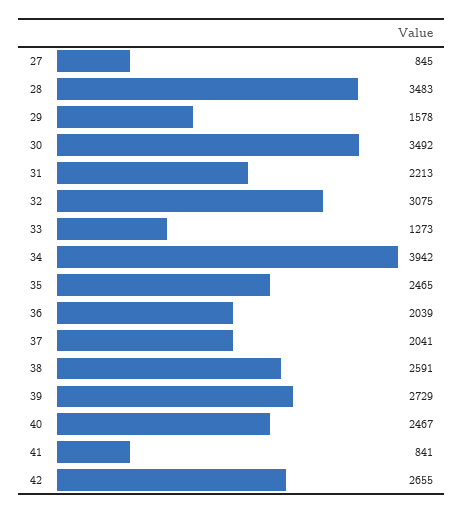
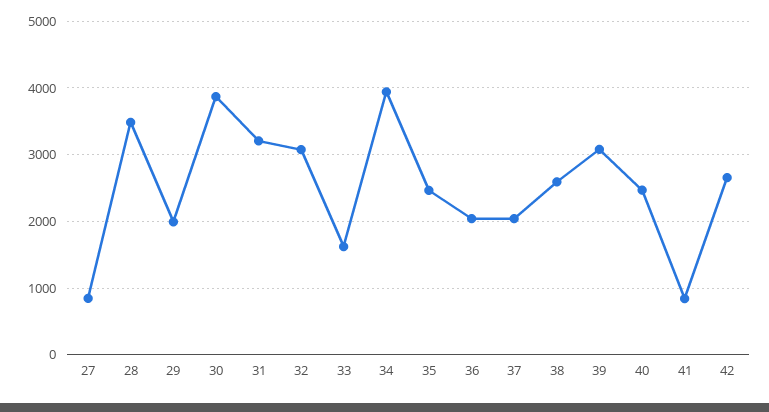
29: 1578 -> 2000
30: 3492 -> 3900
31: 2213 -> 3200
33: 1273 -> 1600
39: 2729 -> 3100

